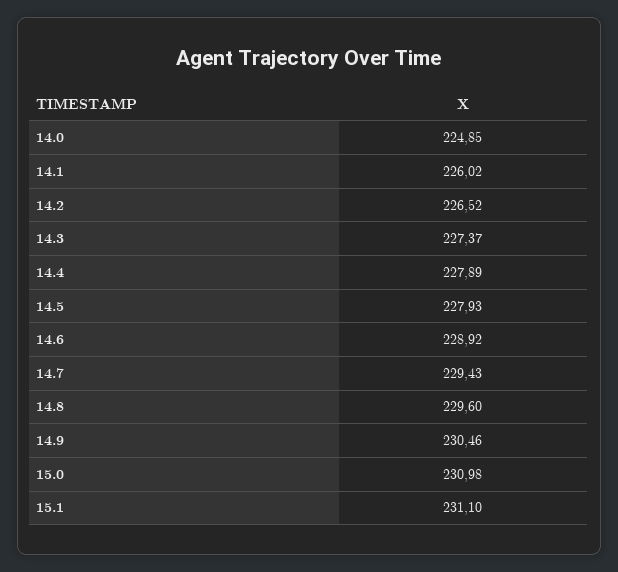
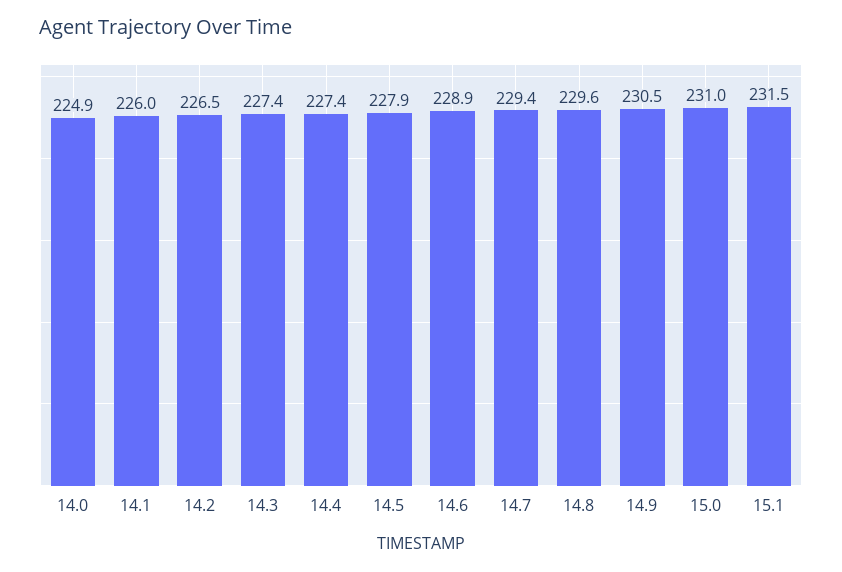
14.4: 227.89 -> 227.4
15.1: 231.1 -> 231.5

